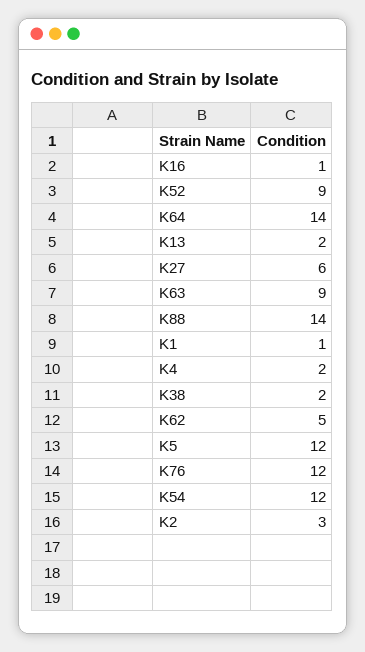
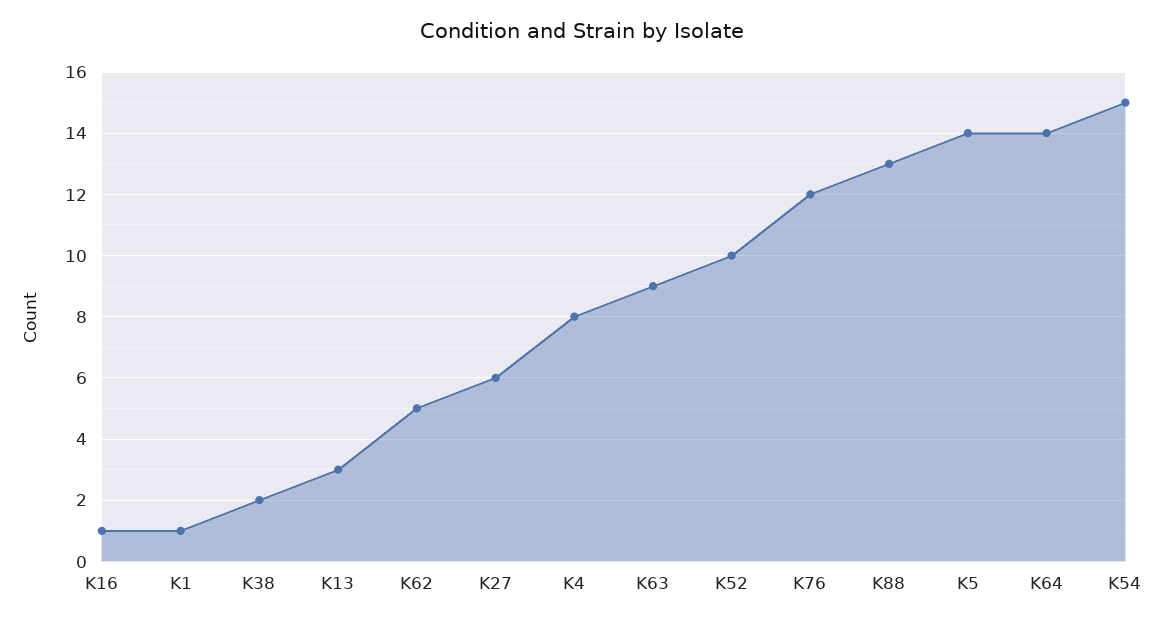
K52: 9 -> 10
K13: 2 -> 3
K88: 14 -> 13
K4: 2 -> 8
K5: 12 -> 14
K54: 12 -> 15
K2: 3 -> none

